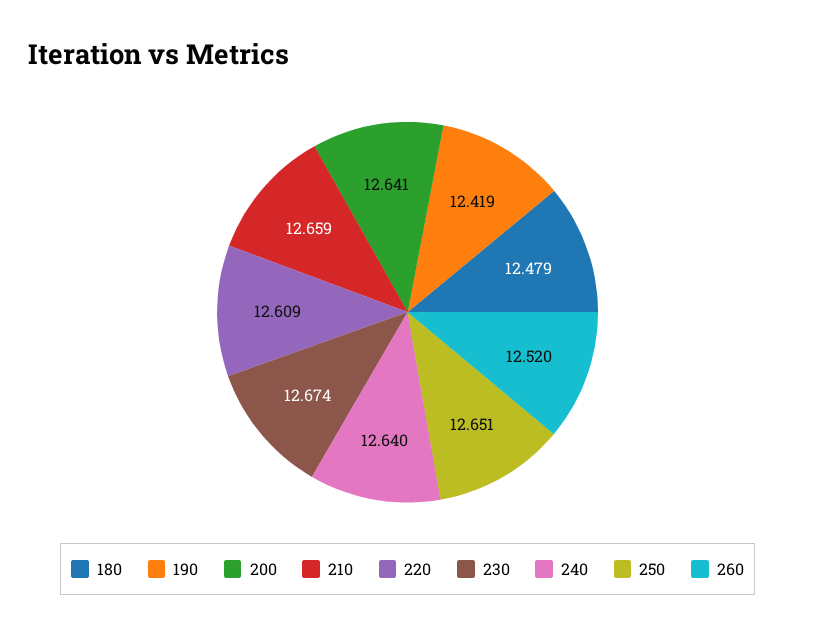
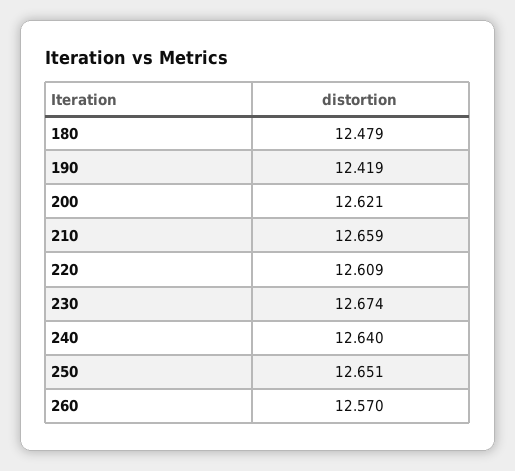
200: 12.641 -> 12.621
260: 12.52 -> 12.57

